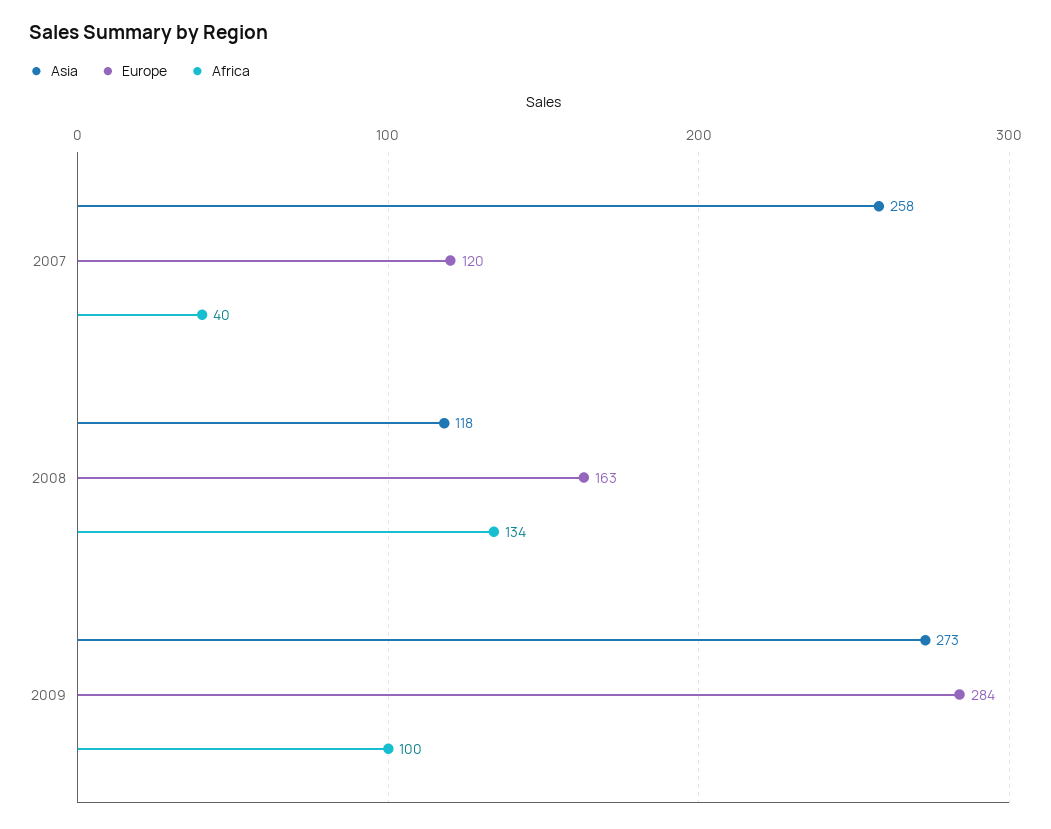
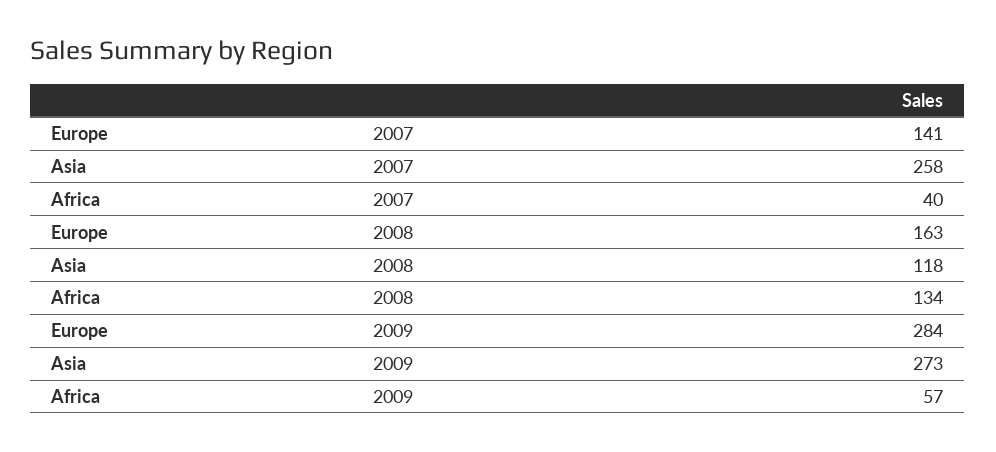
Europe, 2007: 120 -> 141
Africa, 2009: 100 -> 57

